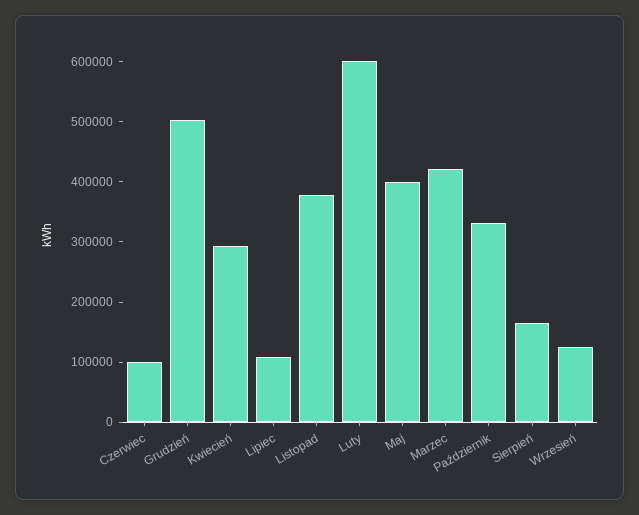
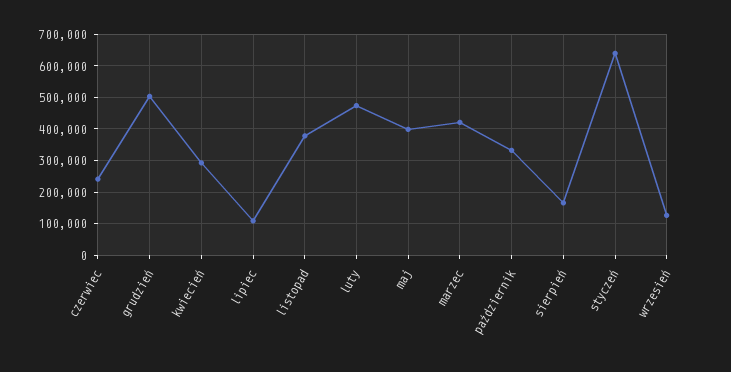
Czerwiec: 100000 -> 240000
Luty: 600000 -> 480000
styczeń: none -> 640000

